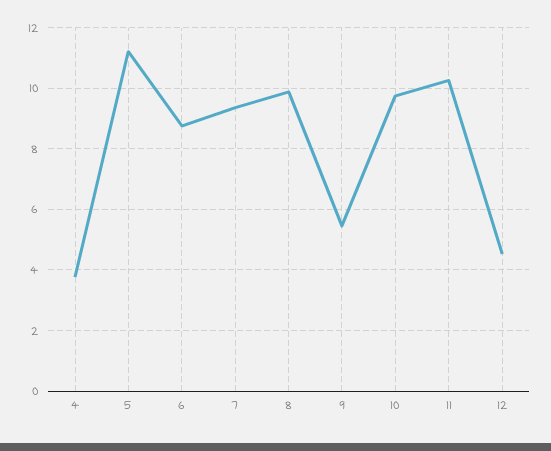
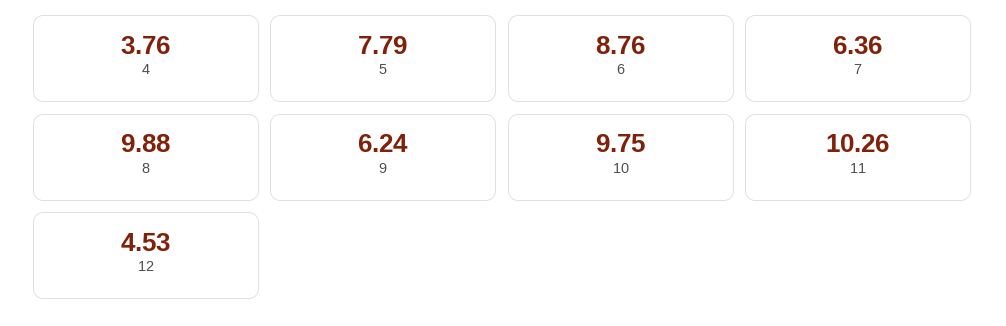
5: 11.2 -> 7.79
7: 9.4 -> 6.36
9: 5.4 -> 6.24

